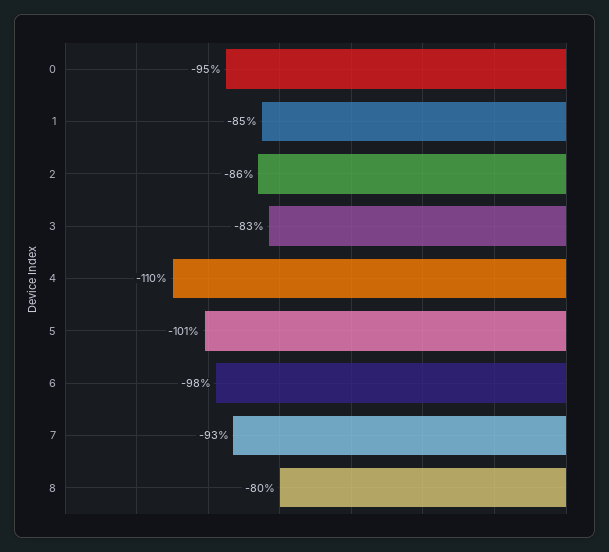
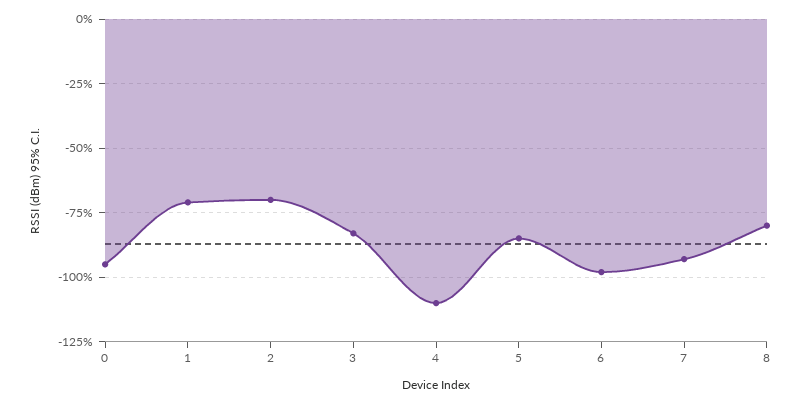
1: -85 -> -70
2: -86 -> -70
5: -101 -> -85

